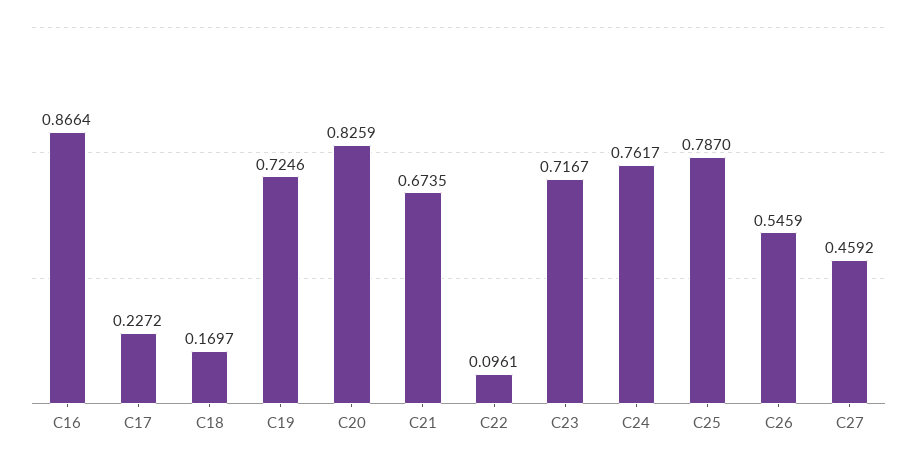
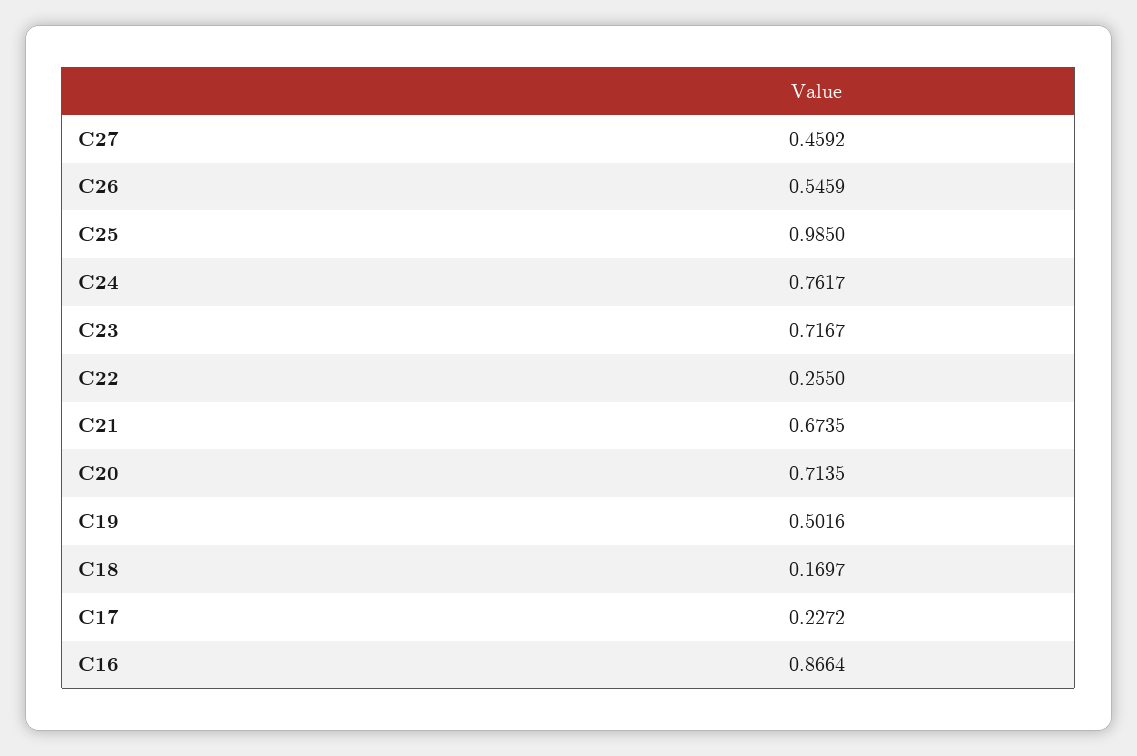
C19: 0.7246 -> 0.5016
C20: 0.8259 -> 0.7135
C22: 0.0961 -> 0.255
C25: 0.787 -> 0.985

